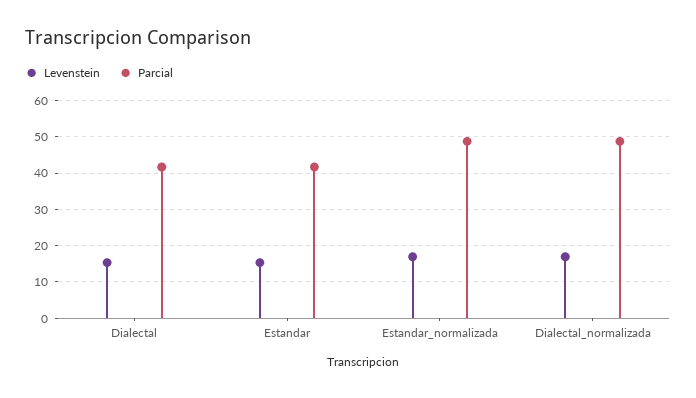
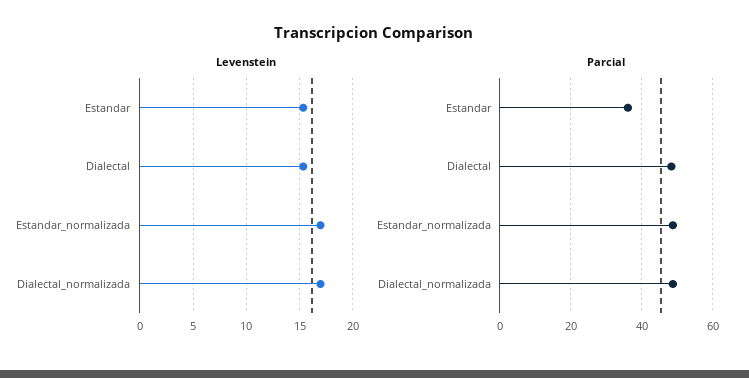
Parcial, Dialectal: 42 -> 48
Parcial, Estandar: 42 -> 36

